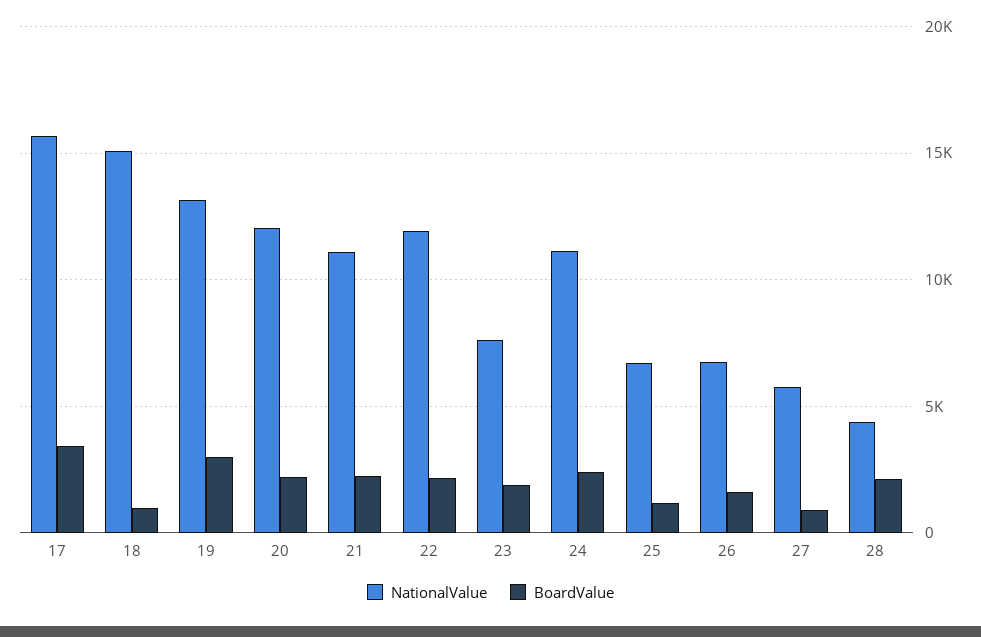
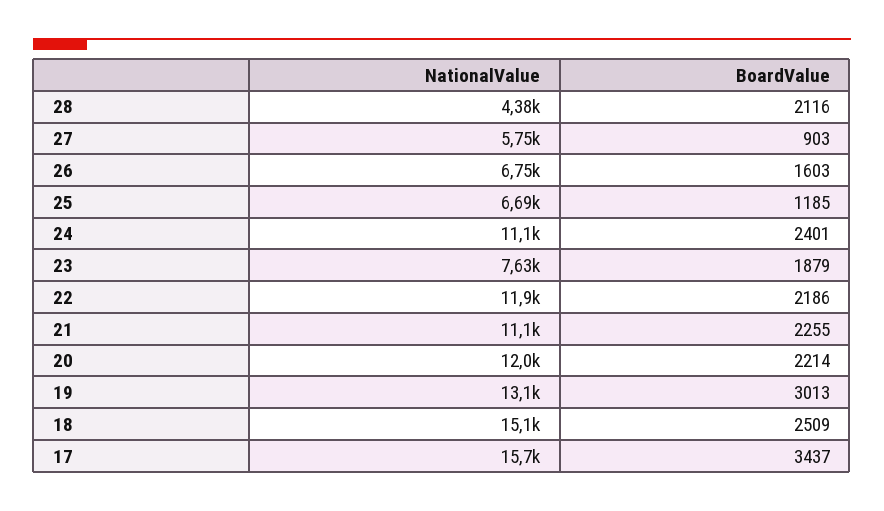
BoardValue, 18: 1000 -> 2509

